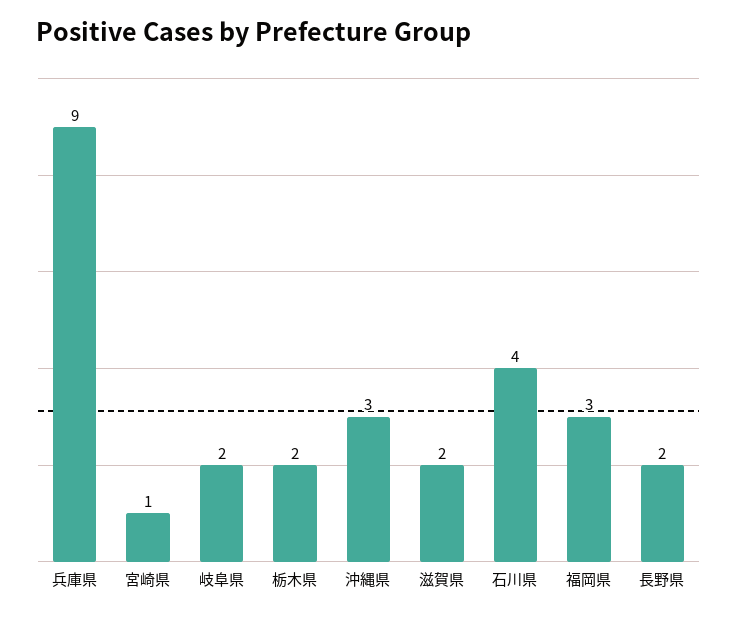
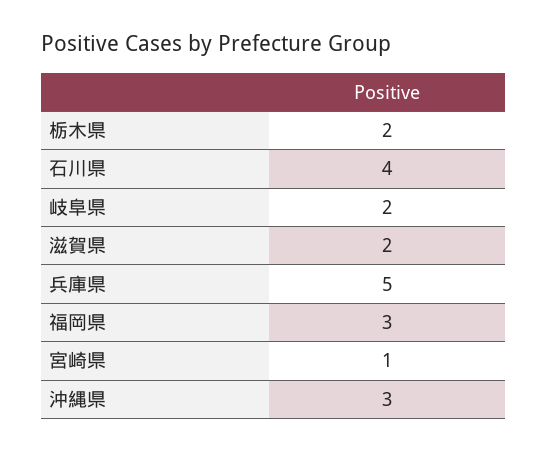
兵庫県: 9 -> 5
長野県: 2 -> none

